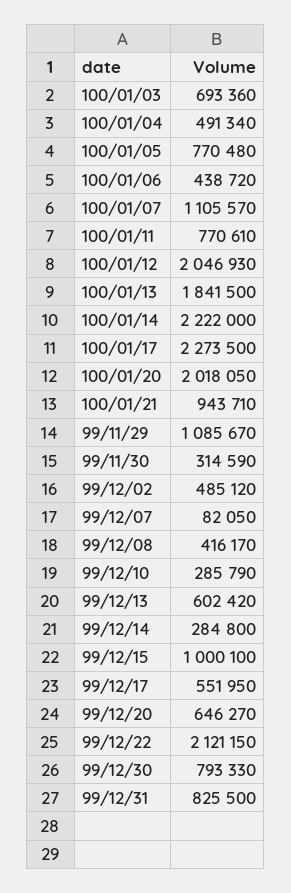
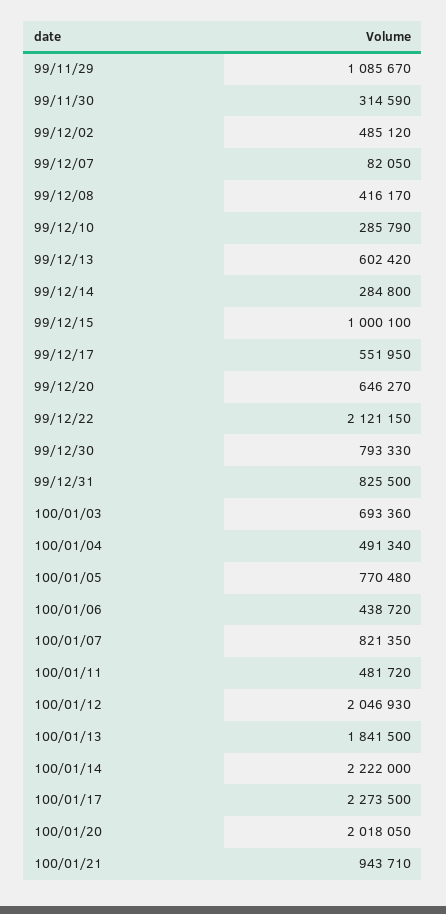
100/01/07: 1105570 -> 821350
100/01/11: 770610 -> 481720

